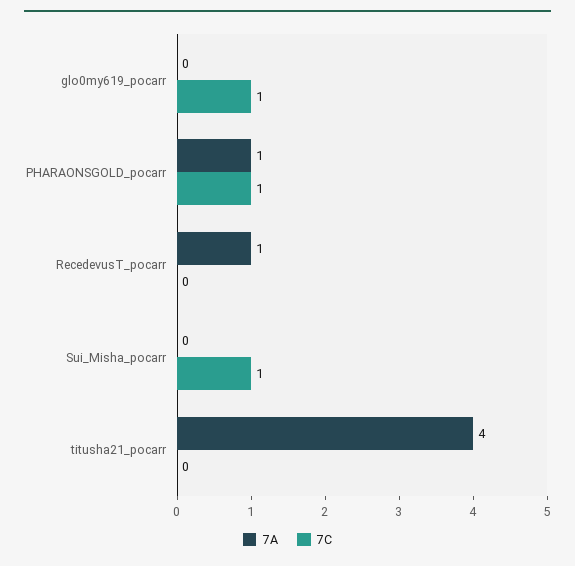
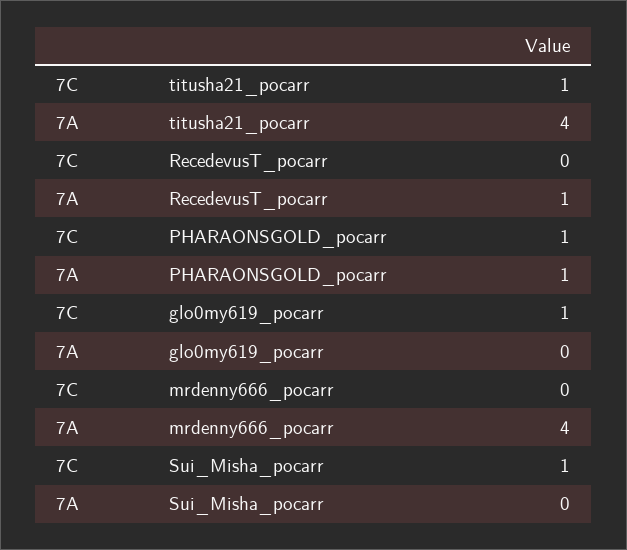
7C, titusha21_pocarr: 0 -> 1
7C, mrdenny666_pocarr: none -> 0
7A, mrdenny666_pocarr: none -> 4

